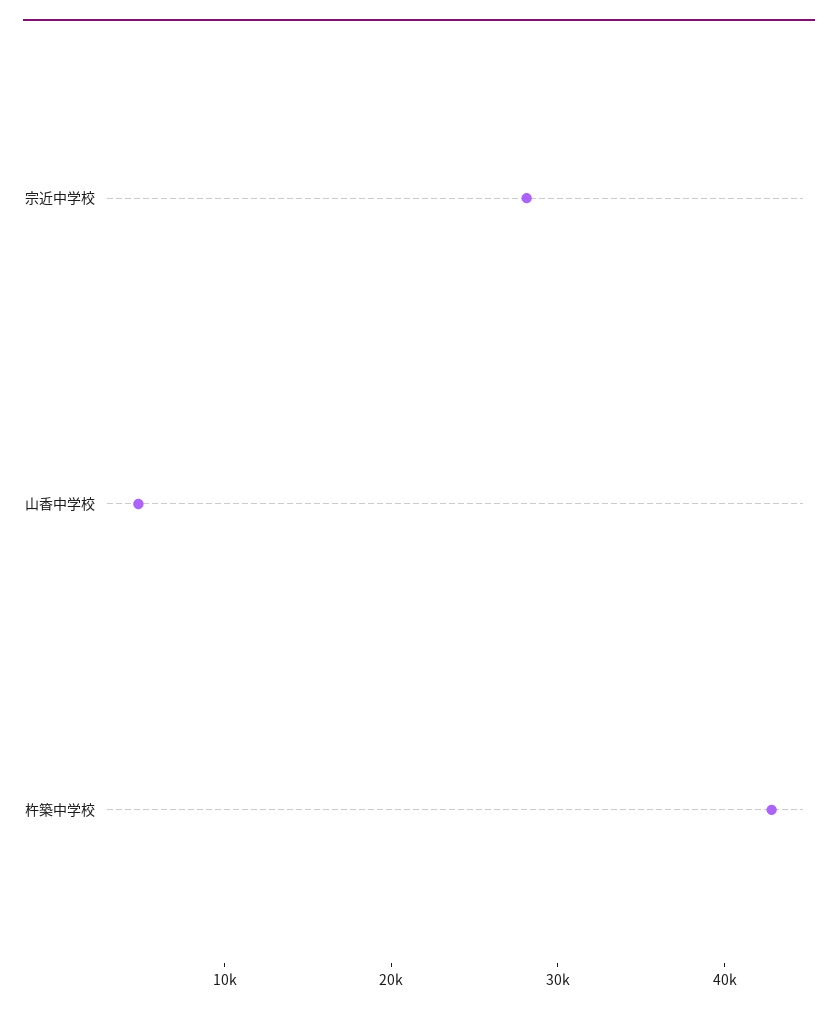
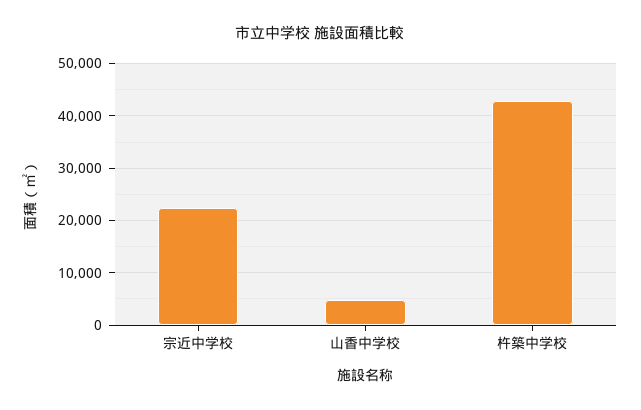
宗近中学校: 28000 -> 22000

